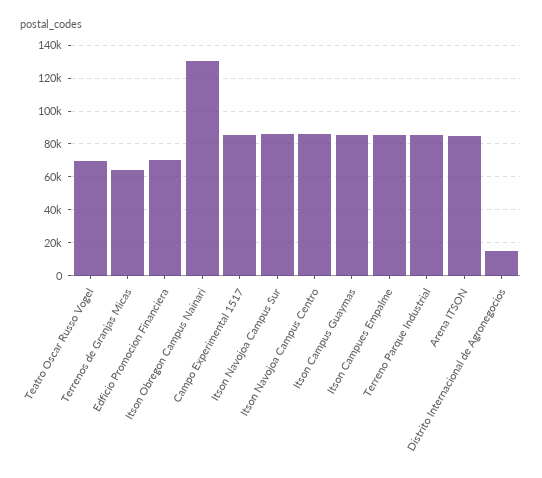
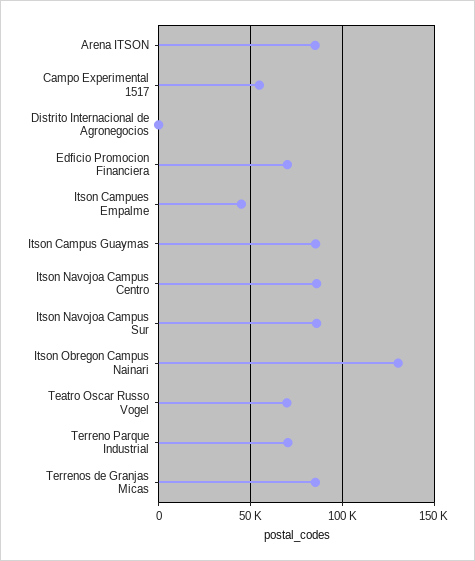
Terrenos de Granjas Micas: 65000 -> 85000
Campo Experimental 1517: 85000 -> 55000
Itson Campues Empalme: 85000 -> 45000
Terreno Parque Industrial: 85000 -> 70000
Distrito Internacional de Agronegocios: 15000 -> 0

